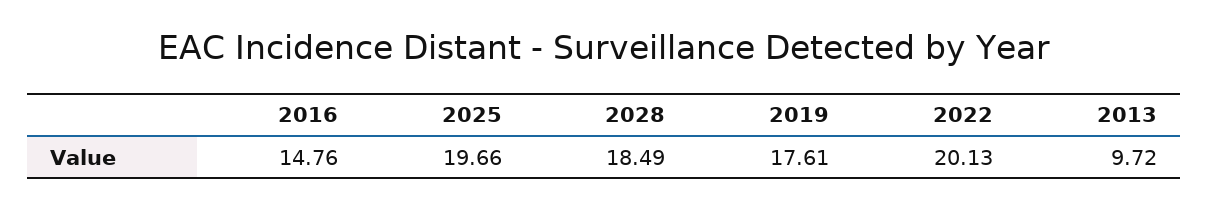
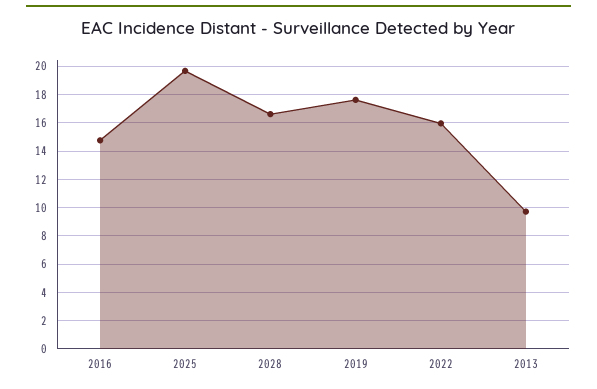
2028: 18.49 -> 16.5
2022: 20.13 -> 16

